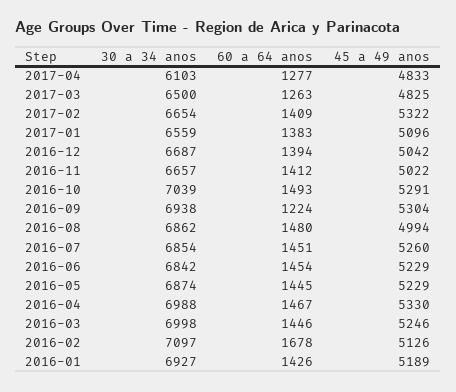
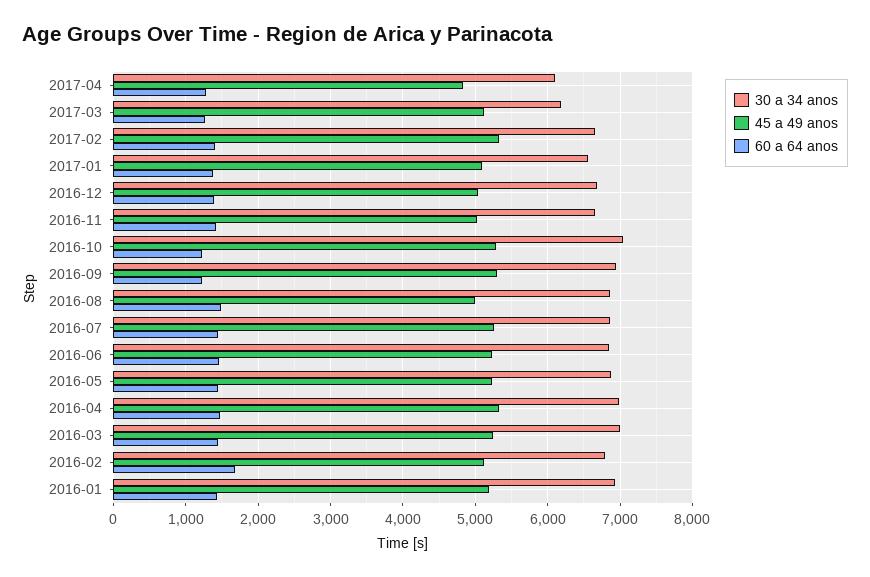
30 a 34 anos, 2017-03: 6500 -> 6200
45 a 49 anos, 2017-03: 4825 -> 5100
60 a 64 anos, 2016-10: 1493 -> 1200
30 a 34 anos, 2016-02: 7097 -> 6800

